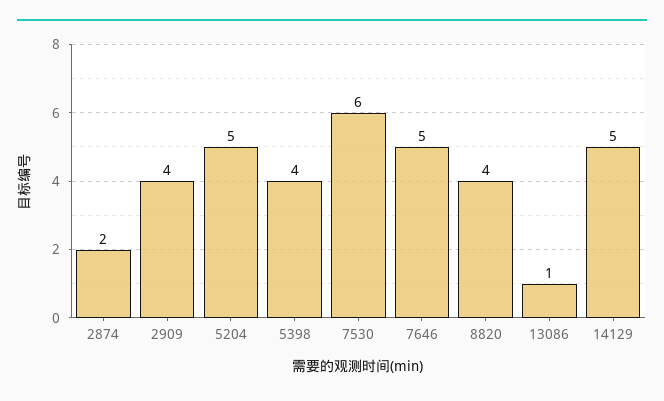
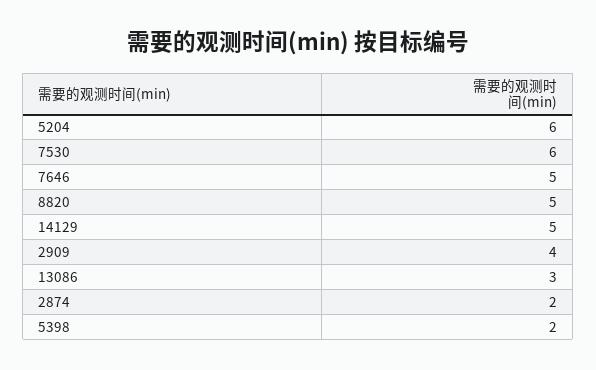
5204: 5 -> 6
5398: 4 -> 2
8820: 4 -> 5
13086: 1 -> 3

